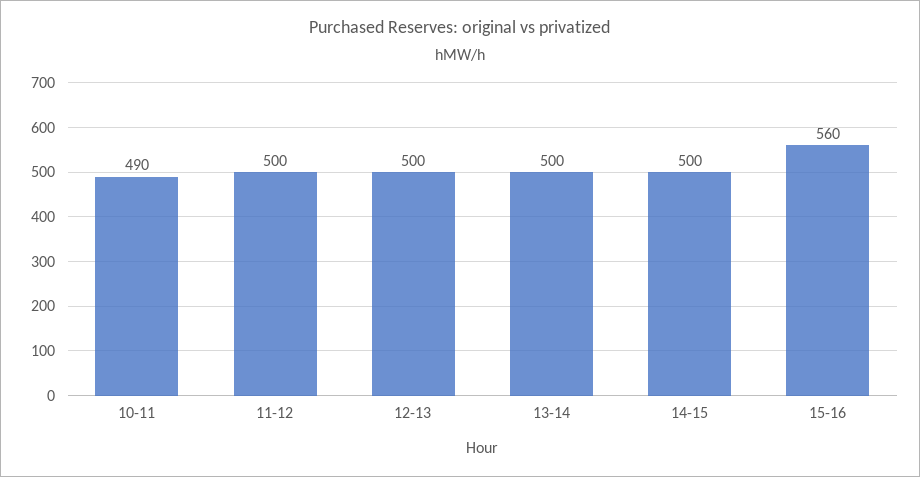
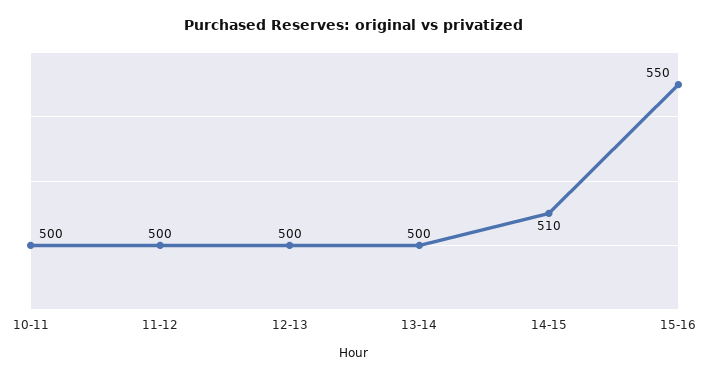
10-11: 490 -> 500
14-15: 500 -> 510
15-16: 560 -> 550

